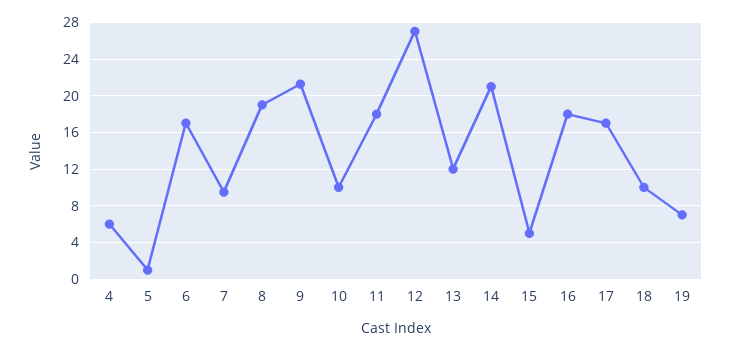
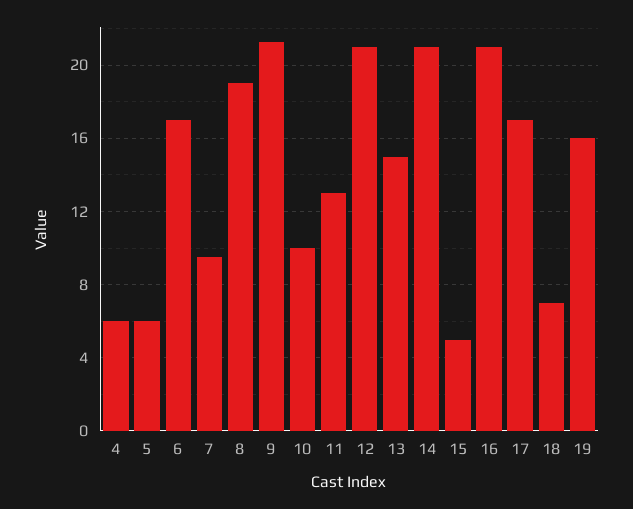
5: 1 -> 6
11: 18 -> 13
12: 27 -> 21
13: 12 -> 15
16: 18 -> 21
18: 10 -> 7
19: 7 -> 16

